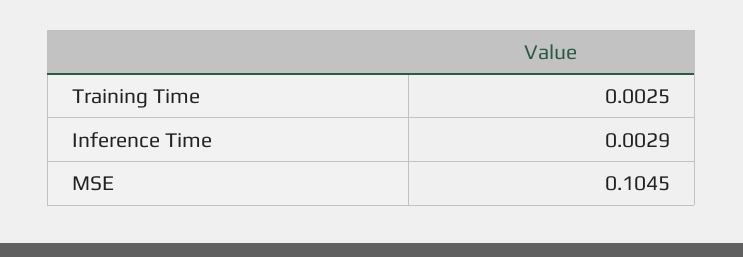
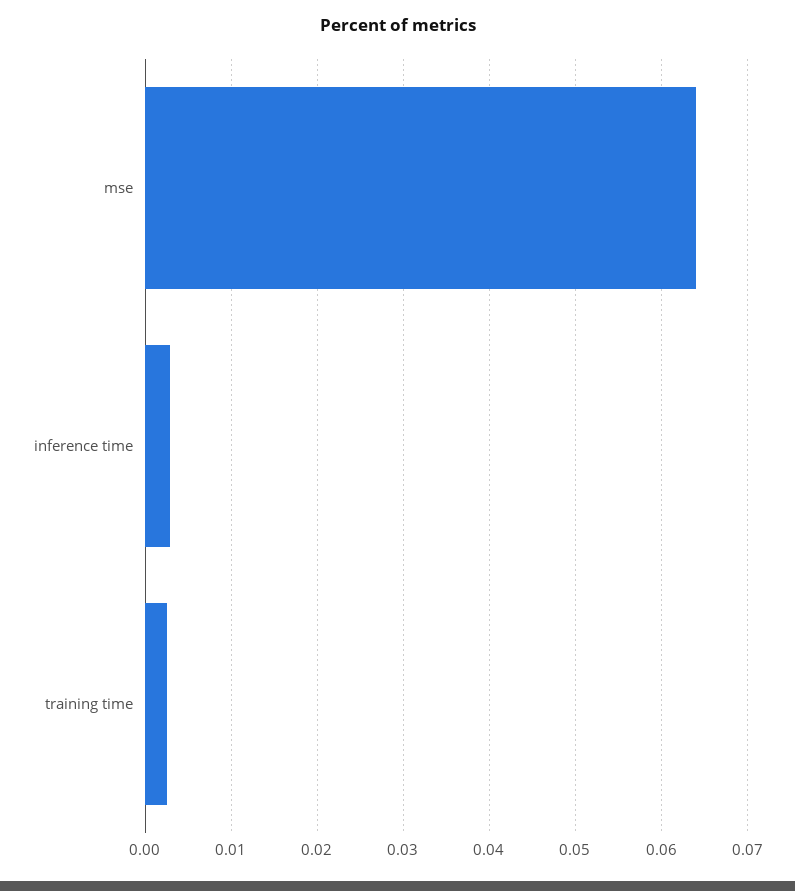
MSE: 0.1045 -> 0.064

